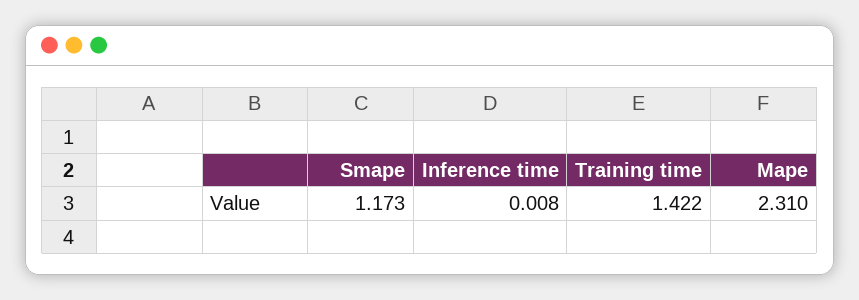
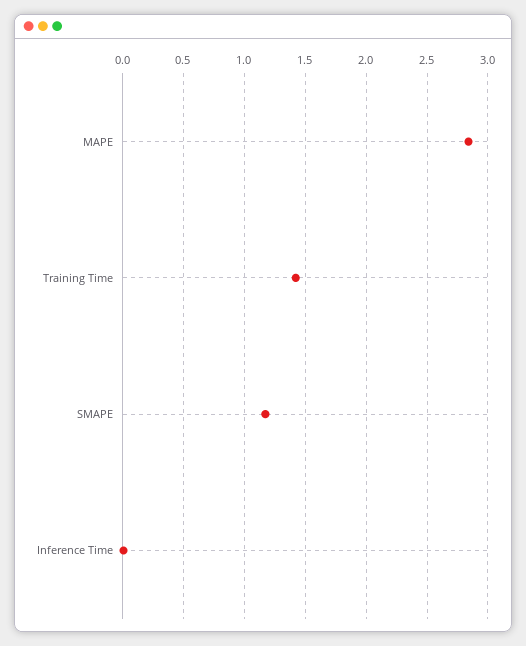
Mape: 2.31 -> 2.85

